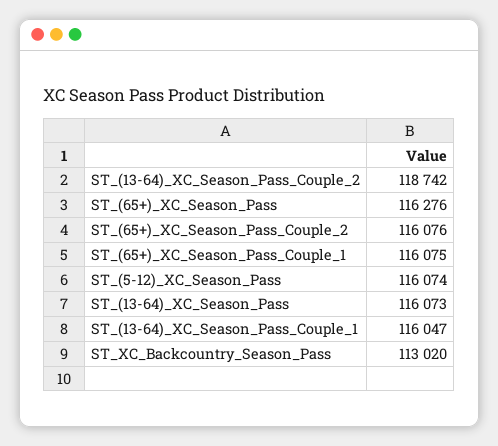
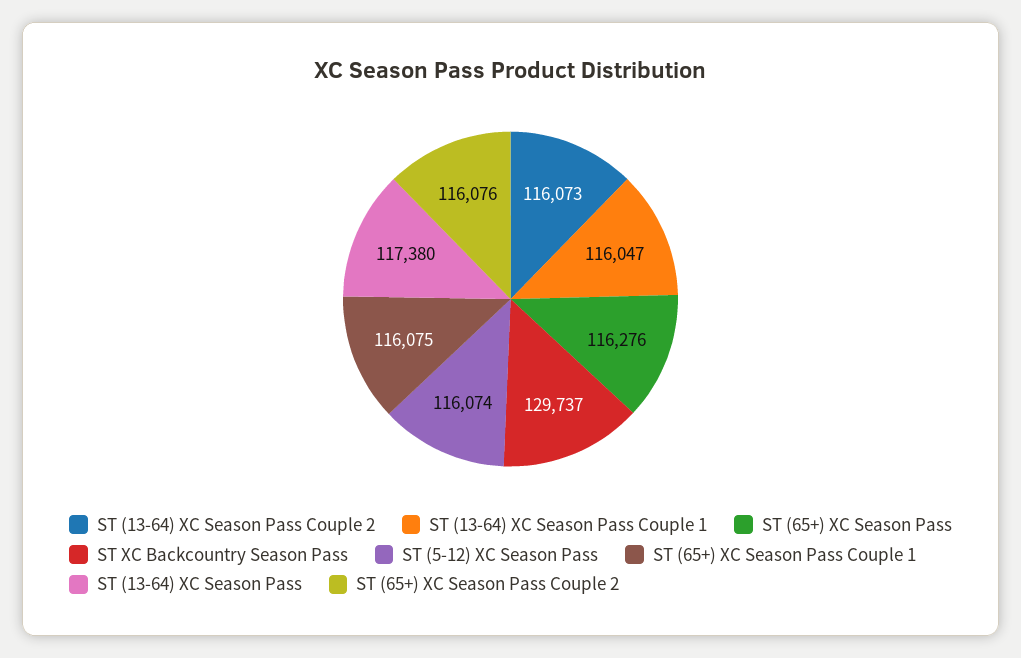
ST_(13-64)_XC_Season_Pass_Couple_2: 118742 -> 116073
ST_(13-64)_XC_Season_Pass: 116073 -> 117380
ST_XC_Backcountry_Season_Pass: 113020 -> 129737

